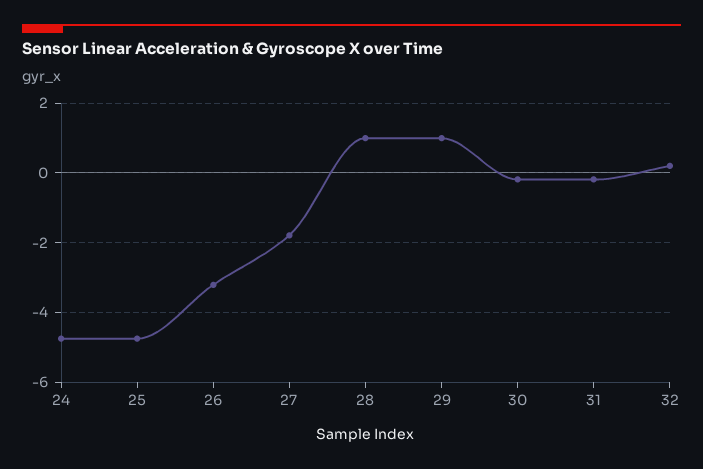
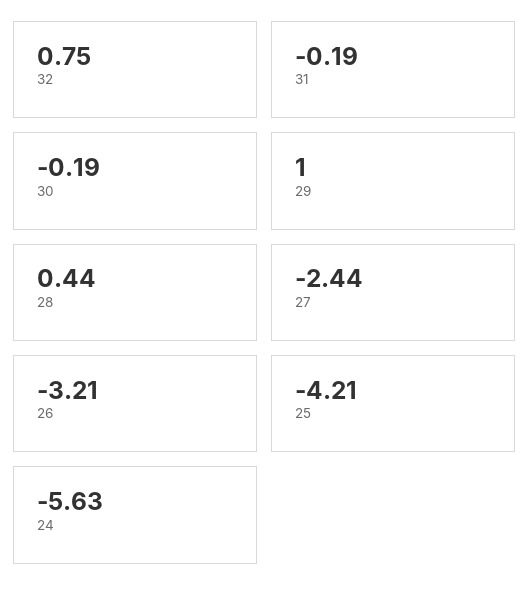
24: -4.8 -> -5.63
25: -4.8 -> -4.21
27: -1.8 -> -2.44
28: 1 -> 0.44
32: 0.2 -> 0.75

